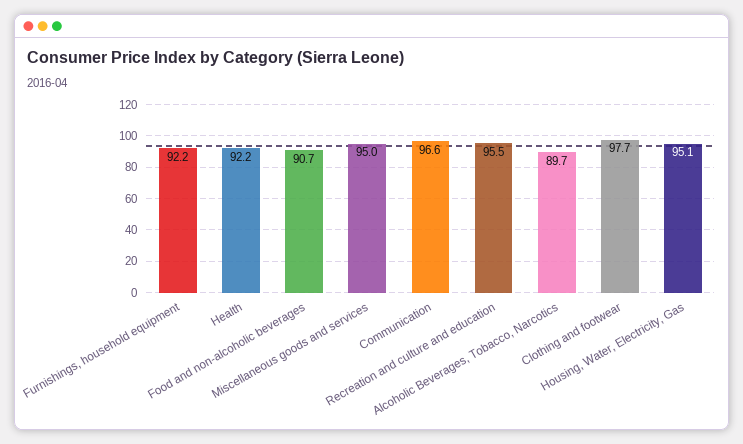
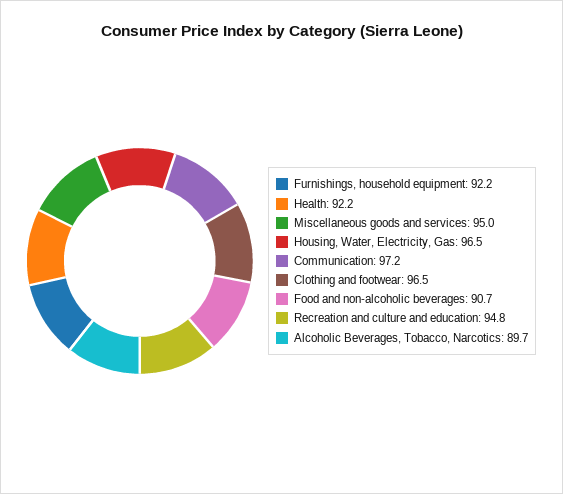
Communication: 96.6 -> 97.2
Recreation and culture and education: 95.5 -> 94.8
Clothing and footwear: 97.7 -> 96.5
Housing, Water, Electricity, Gas: 95.1 -> 96.5

